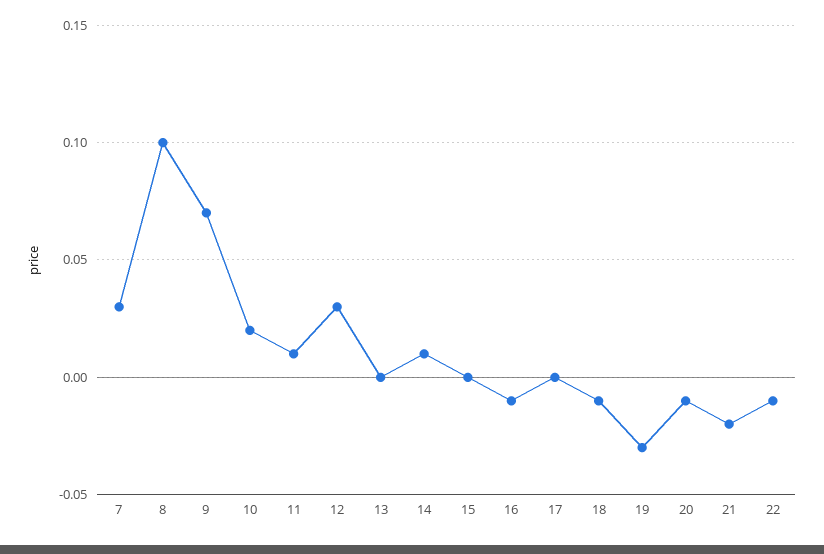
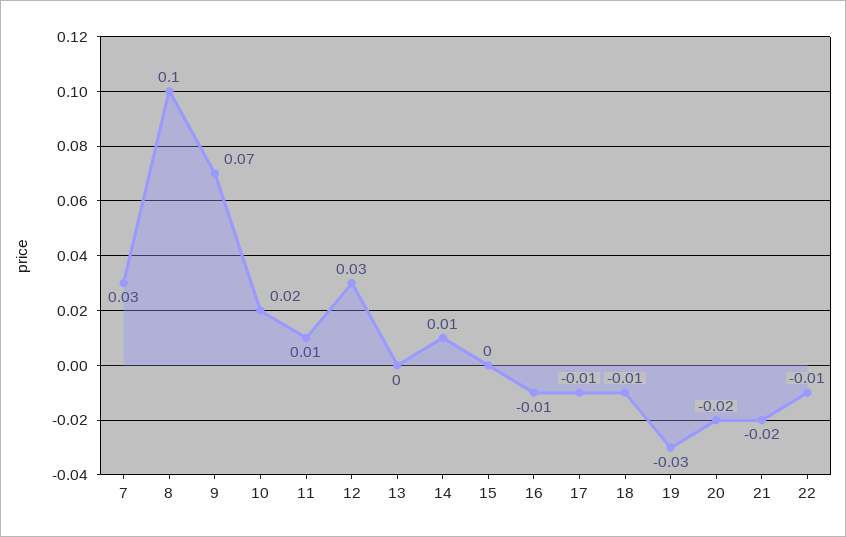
17: 0 -> -0.01
20: -0.01 -> -0.02

